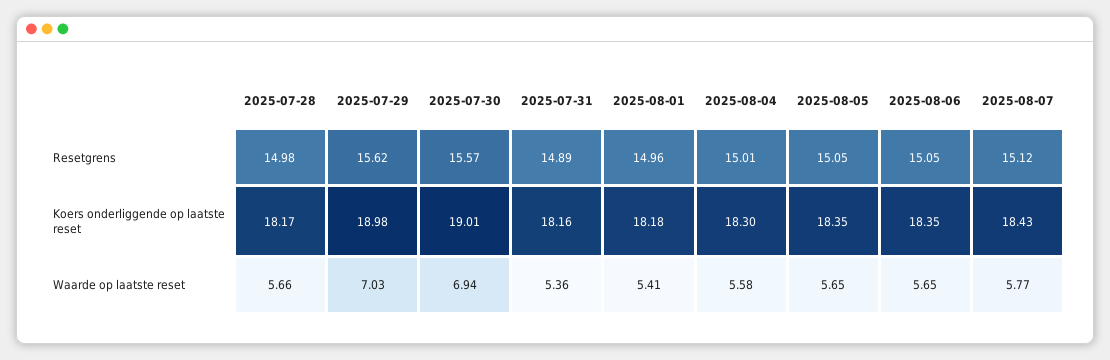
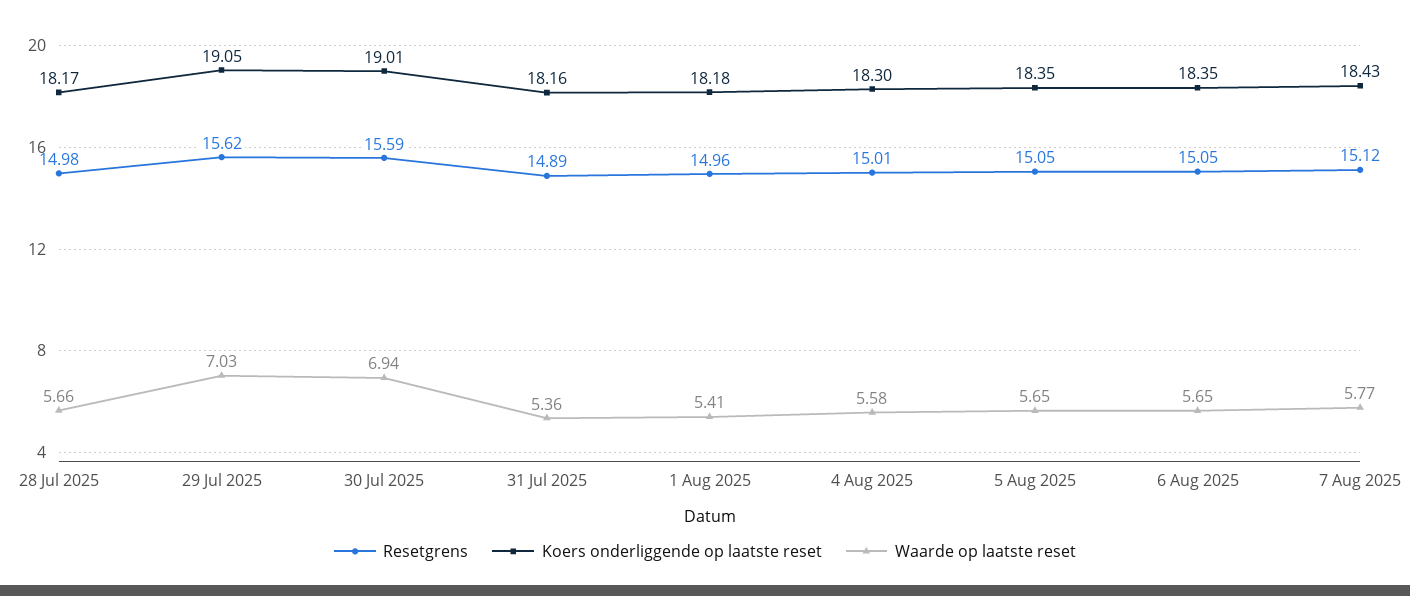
Resetgrens, 2025-07-30: 15.57 -> 15.59
Koers onderliggende op laatste reset, 2025-07-29: 18.98 -> 19.05

